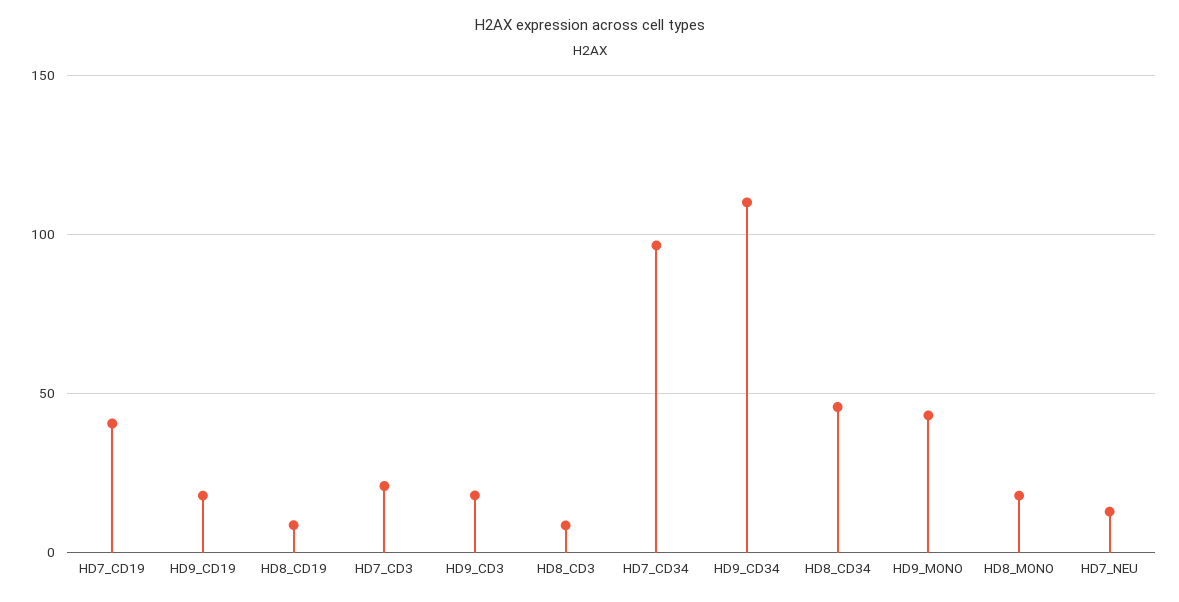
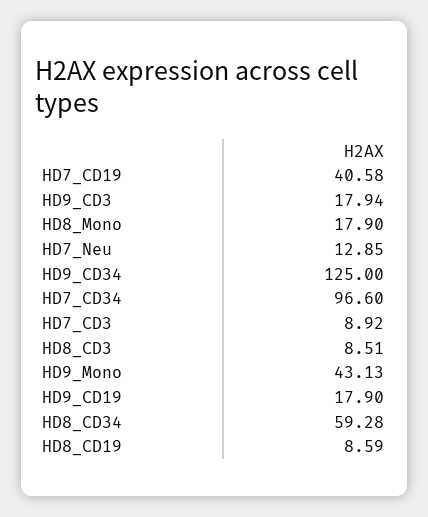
HD7_CD3: 20 -> 8.92
HD9_CD34: 110 -> 125
HD8_CD34: 45 -> 59.28

